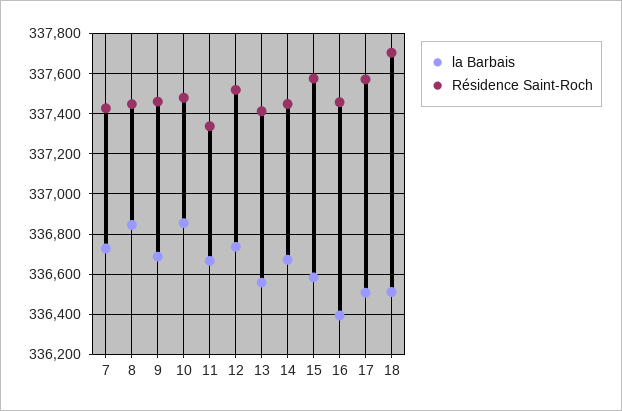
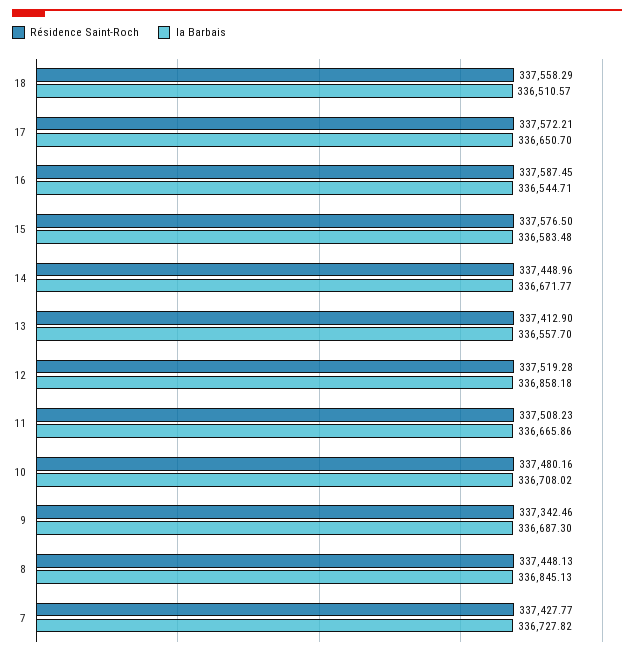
Résidence Saint-Roch, 9: 337450 -> 337342.46
la Barbais, 10: 336850 -> 336708.02
Résidence Saint-Roch, 11: 337350 -> 337508.23
la Barbais, 12: 336750 -> 336858.18
la Barbais, 16: 336400 -> 336544.71
Résidence Saint-Roch, 16: 337450 -> 337587.45
la Barbais, 17: 336500 -> 336650.7
Résidence Saint-Roch, 18: 337700 -> 337558.29

